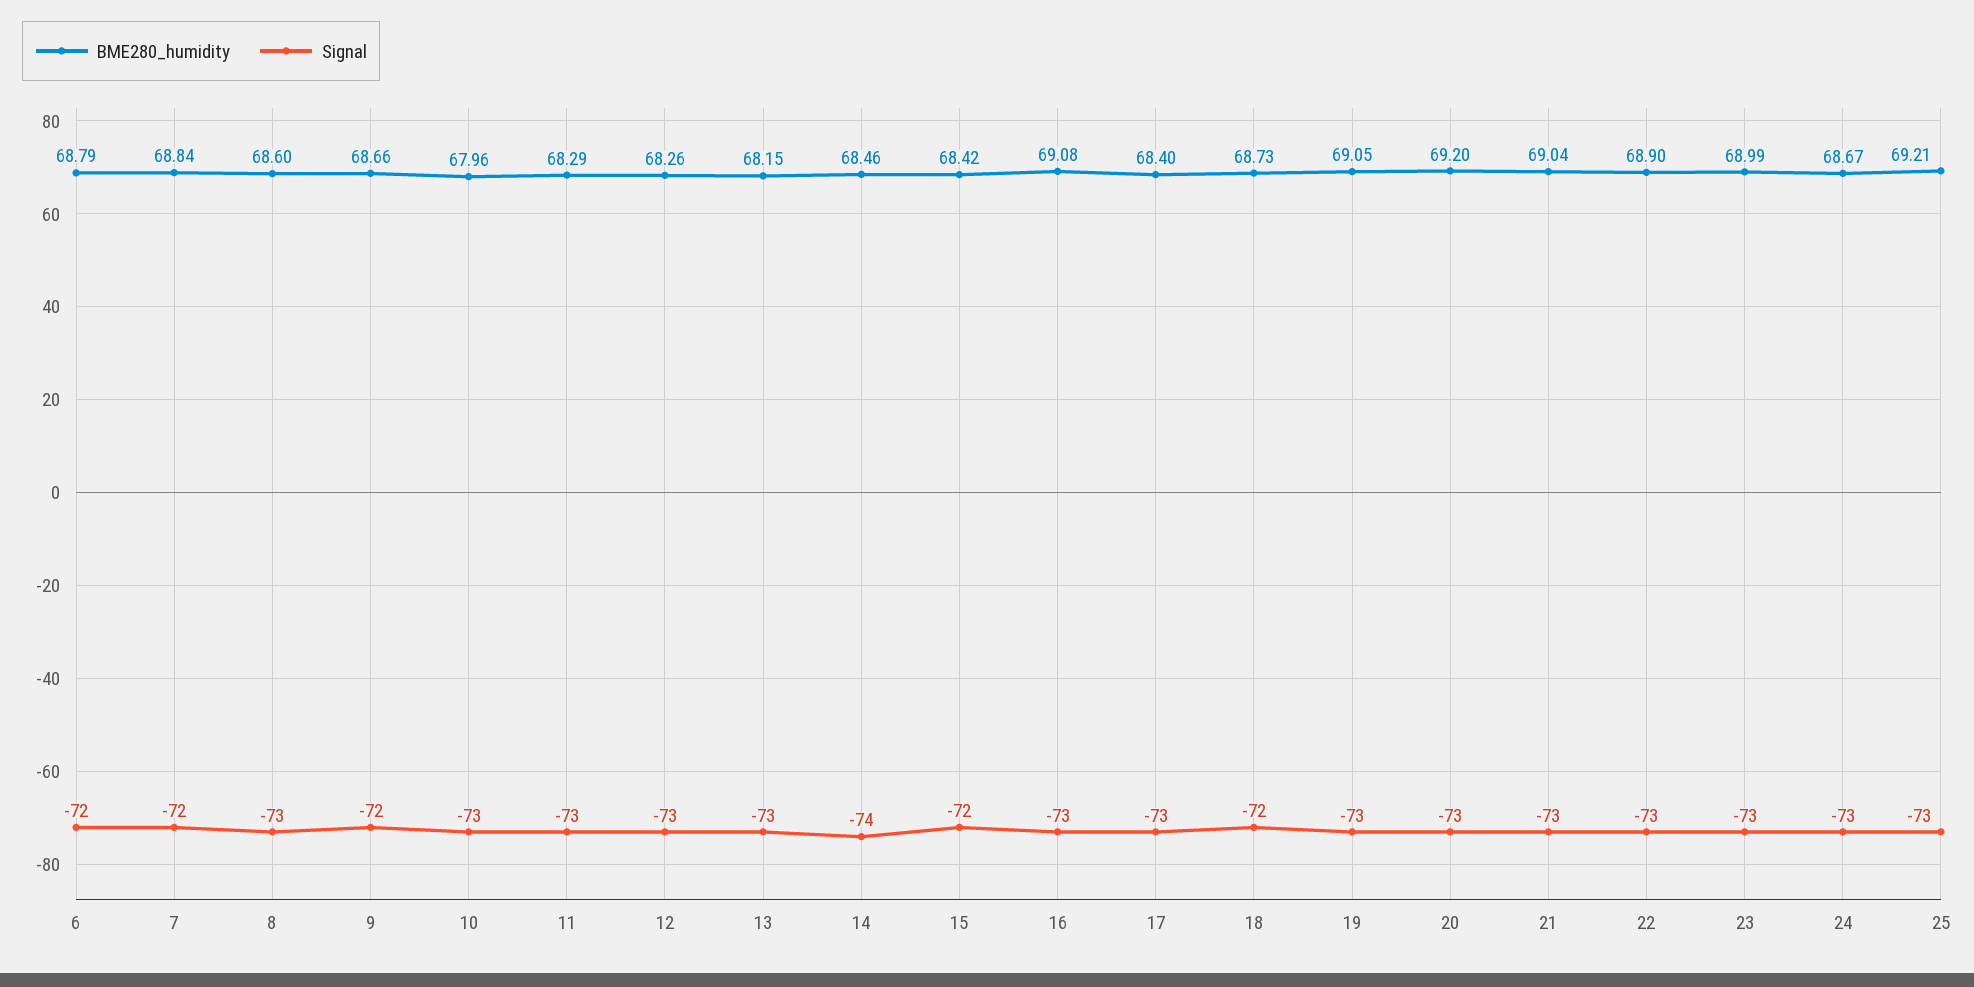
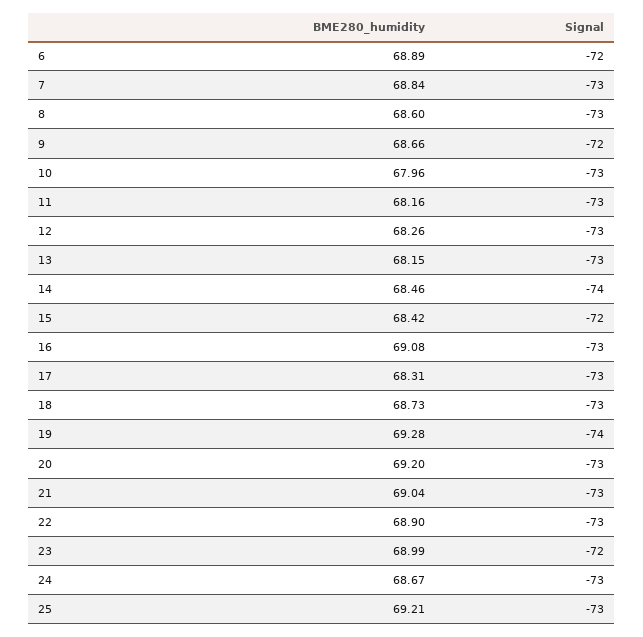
BME280_humidity, 6: 68.79 -> 68.89
Signal, 7: -72 -> -73
BME280_humidity, 11: 68.29 -> 68.16
BME280_humidity, 17: 68.4 -> 68.31
Signal, 18: -72 -> -73
BME280_humidity, 19: 69.05 -> 69.28
Signal, 19: -73 -> -74
Signal, 23: -73 -> -72

